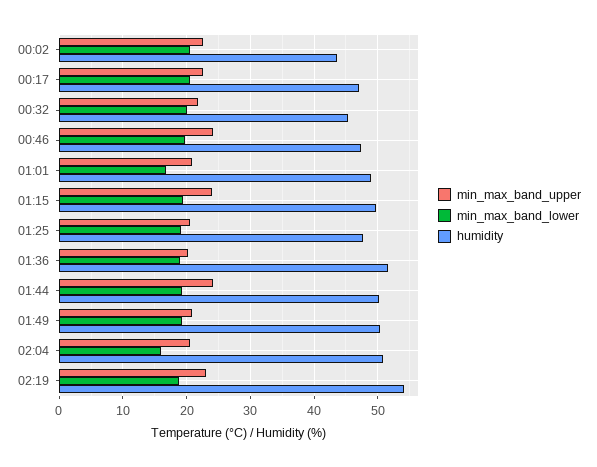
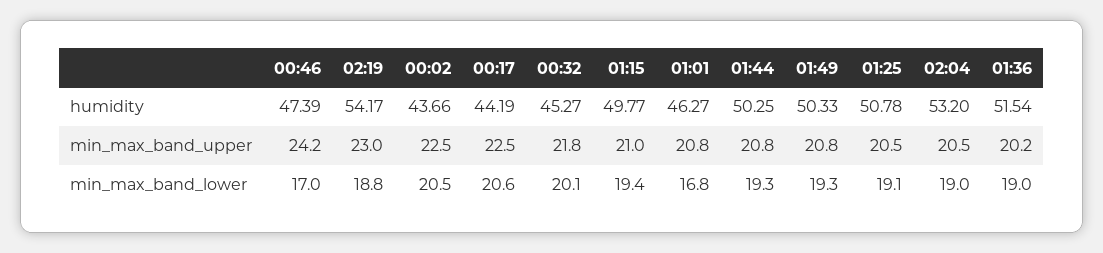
humidity, 00:17: 47 -> 44.19
min_max_band_lower, 00:46: 20 -> 17
humidity, 01:01: 49 -> 46.27
min_max_band_upper, 01:15: 24 -> 21
humidity, 01:25: 48 -> 50.78
min_max_band_upper, 01:44: 24 -> 20.8
min_max_band_lower, 02:04: 16 -> 19
humidity, 02:04: 51 -> 53.2

